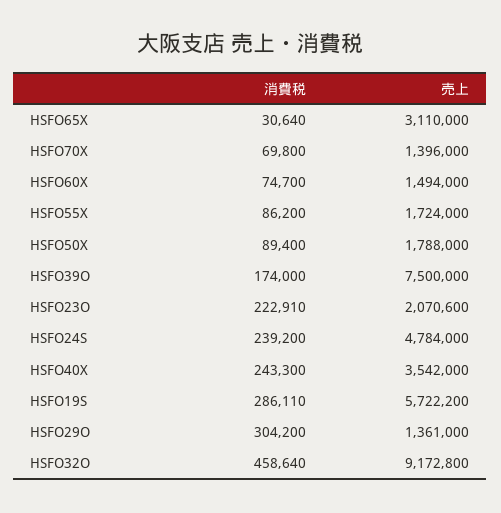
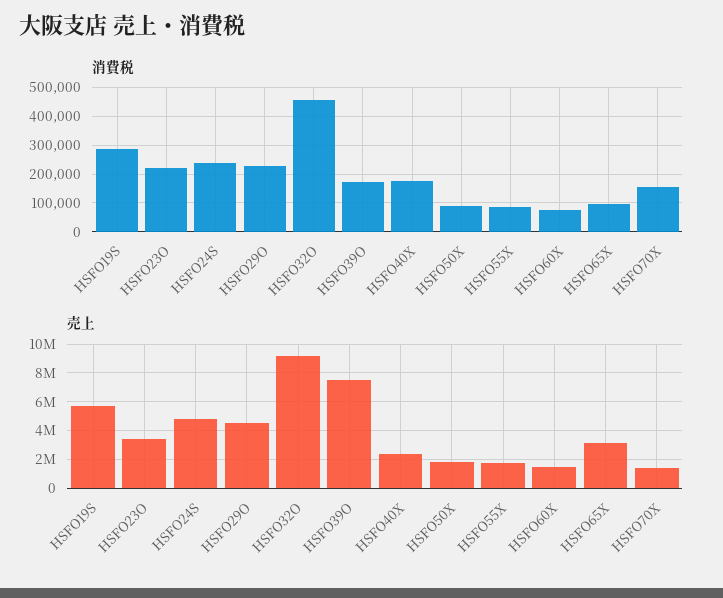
消費税, HSFO65X: 30640 -> 100000
消費税, HSFO70X: 69800 -> 150000
売上, HSFO23O: 2070600 -> 3500000
消費税, HSFO40X: 243300 -> 175000
売上, HSFO40X: 3542000 -> 2500000
消費税, HSFO29O: 304200 -> 225000
売上, HSFO29O: 1361000 -> 4500000

